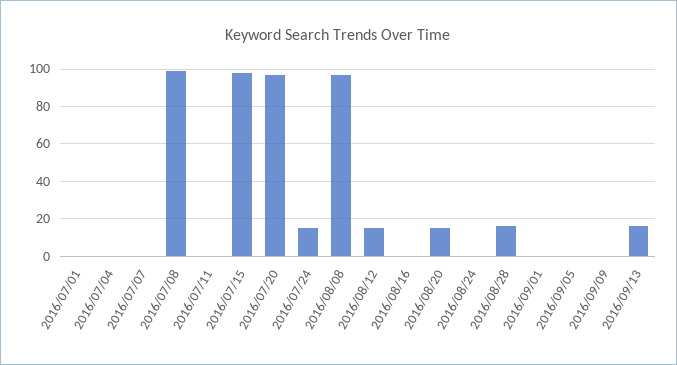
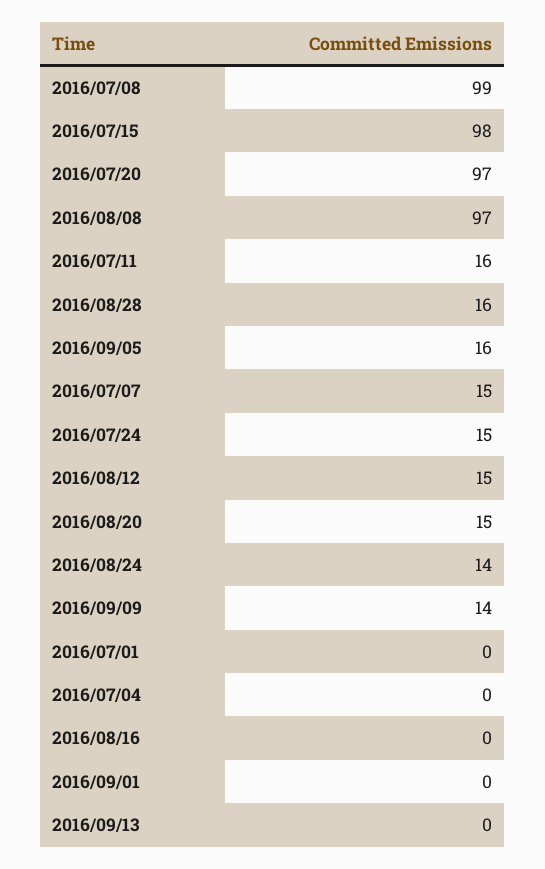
2016/07/07: 0 -> 15
2016/07/11: 0 -> 16
2016/08/24: 0 -> 14
2016/09/05: 0 -> 16
2016/09/09: 0 -> 14
2016/09/13: 15 -> 0

